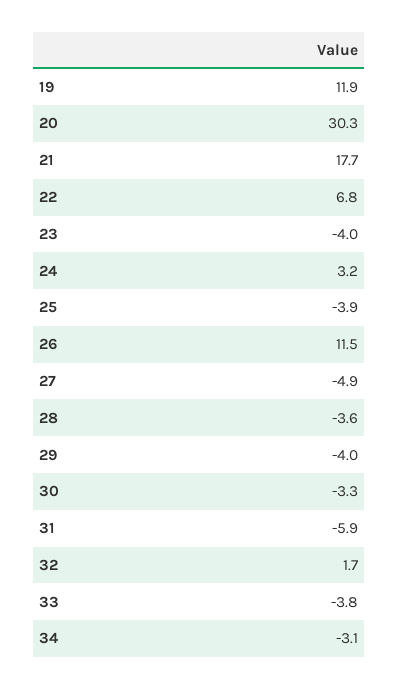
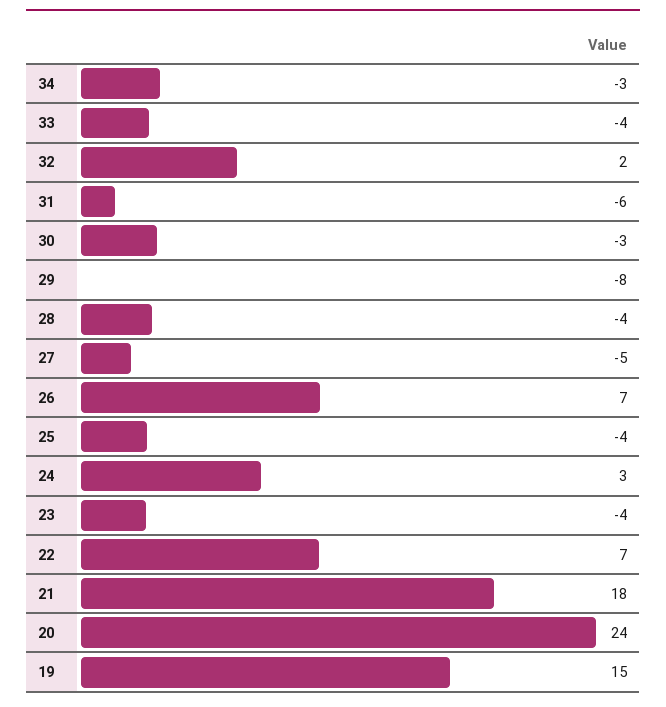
19: 11.9 -> 15
20: 30.3 -> 24
26: 11.5 -> 7
29: -4 -> -8

